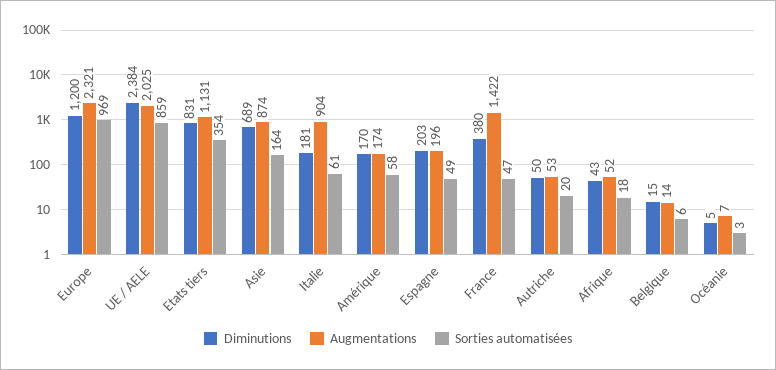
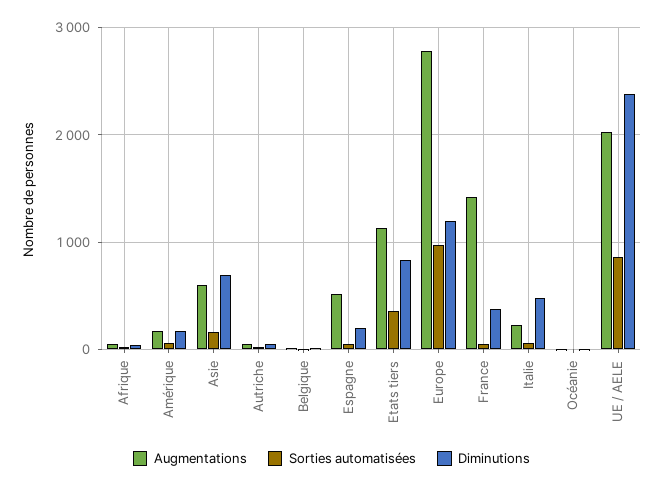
Augmentations, Europe: 2321 -> 2800
Augmentations, Asie: 874 -> 600
Diminutions, Italie: 181 -> 500
Augmentations, Italie: 904 -> 200
Augmentations, Espagne: 196 -> 500

